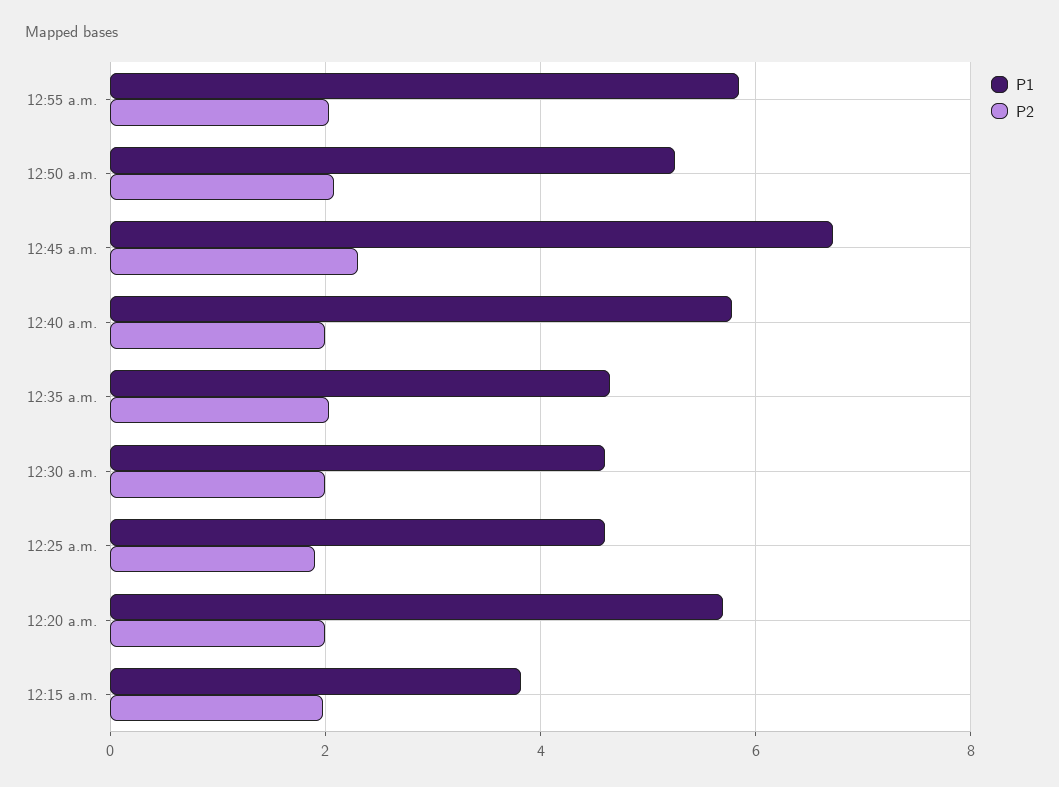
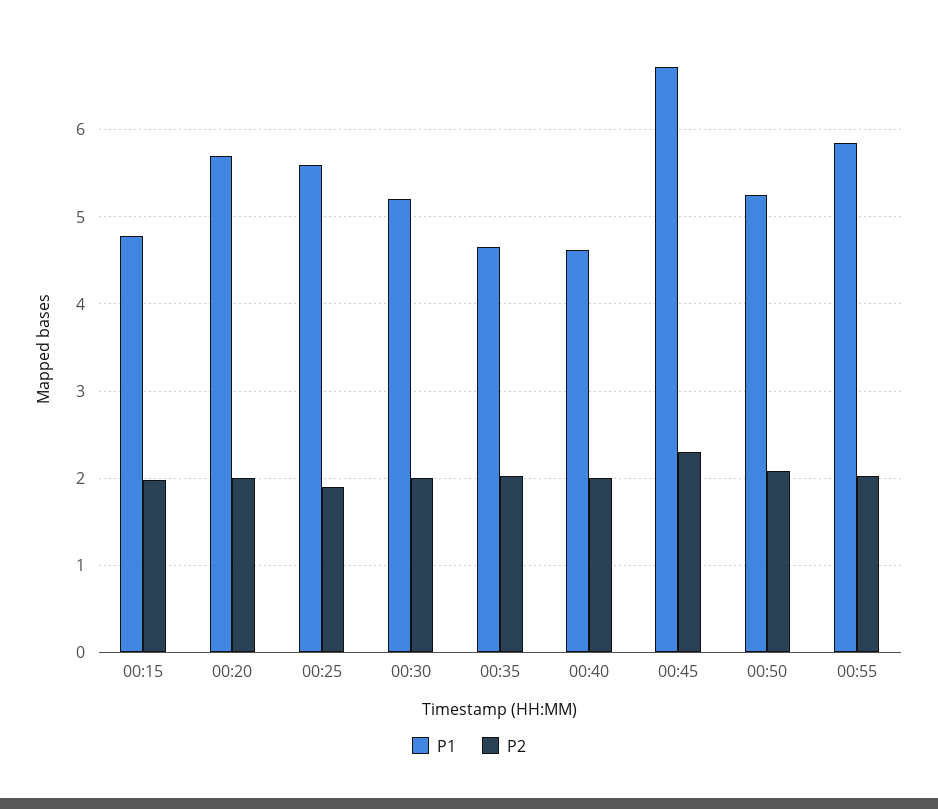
P1, 12:40 a.m.: 5.8 -> 4.6
P1, 12:30 a.m.: 4.6 -> 5.2
P1, 12:25 a.m.: 4.6 -> 5.6
P1, 12:15 a.m.: 3.8 -> 4.8

